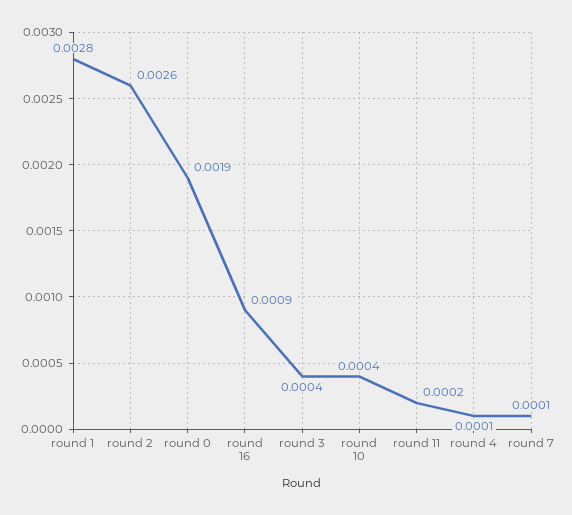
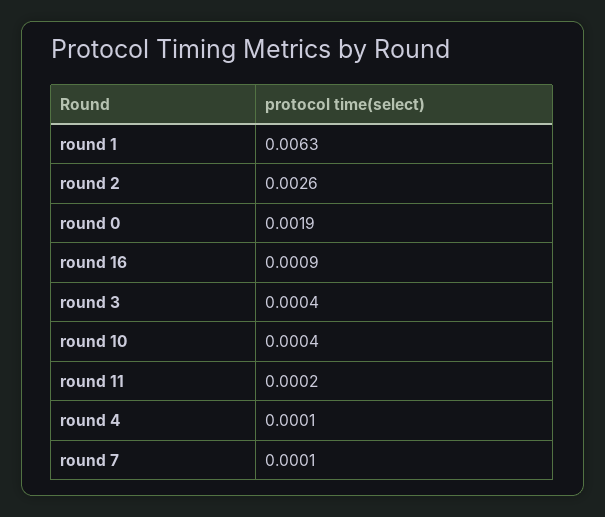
round 1: 0.0028 -> 0.0063

